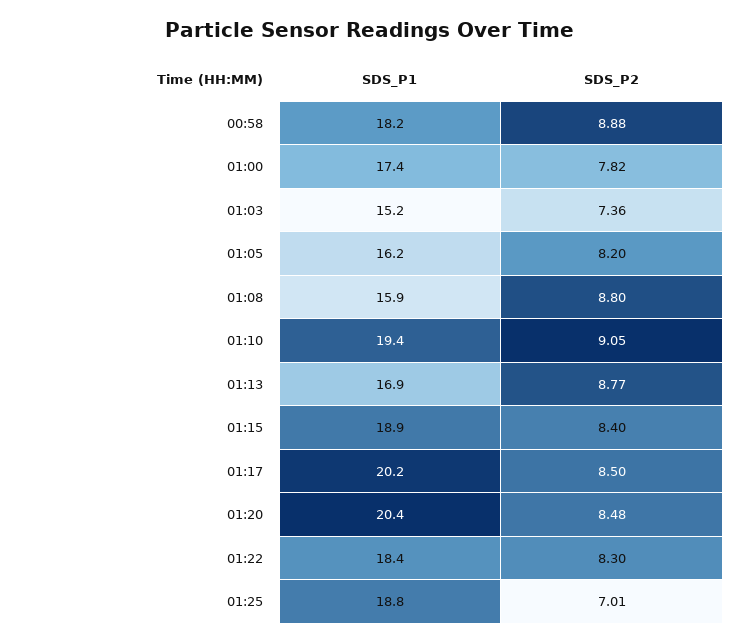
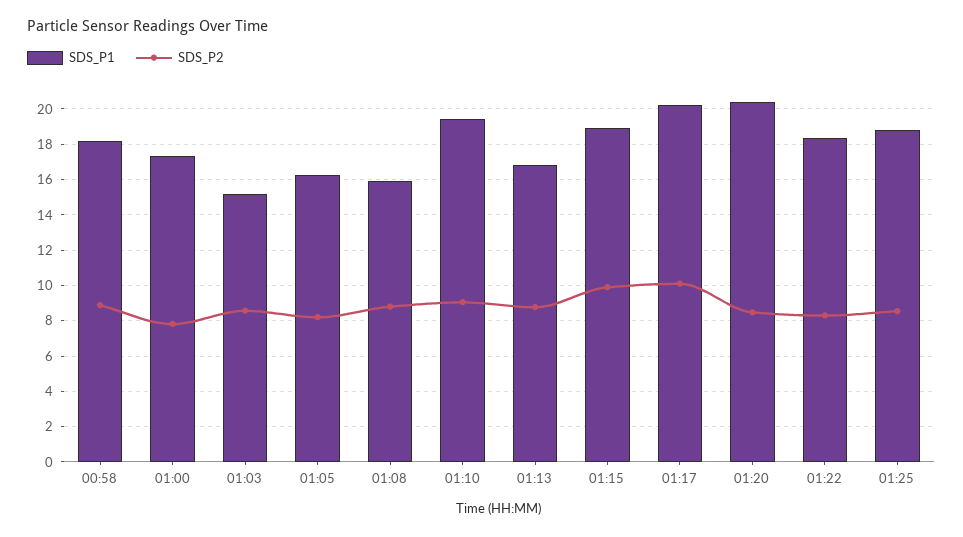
SDS_P2, 01:03: 7.36 -> 8.5
SDS_P2, 01:15: 8.4 -> 10
SDS_P2, 01:17: 8.5 -> 10
SDS_P2, 01:25: 7.01 -> 8.5

